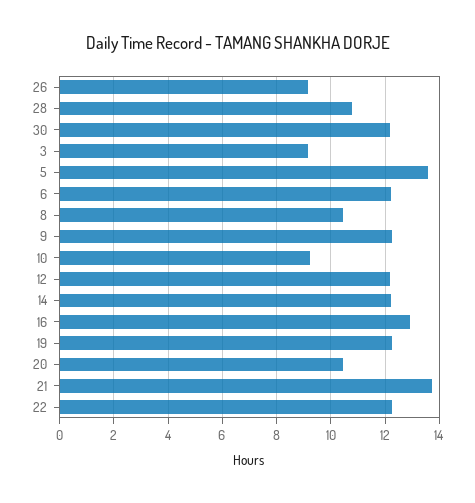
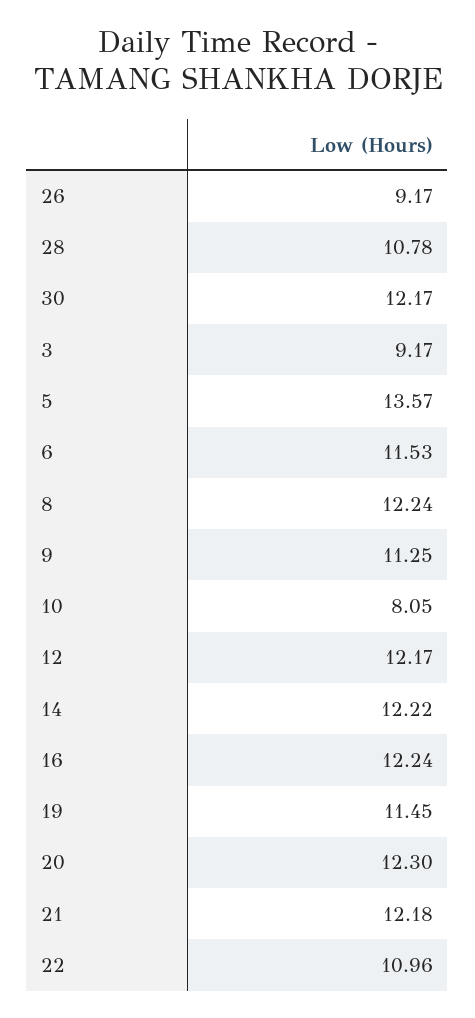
6: 12.25 -> 11.53
8: 10.5 -> 12.24
9: 12.25 -> 11.25
10: 9.25 -> 8.05
16: 13 -> 12.24
19: 12.25 -> 11.45
20: 10.5 -> 12.3
21: 13.75 -> 12.18
22: 12.25 -> 10.96

